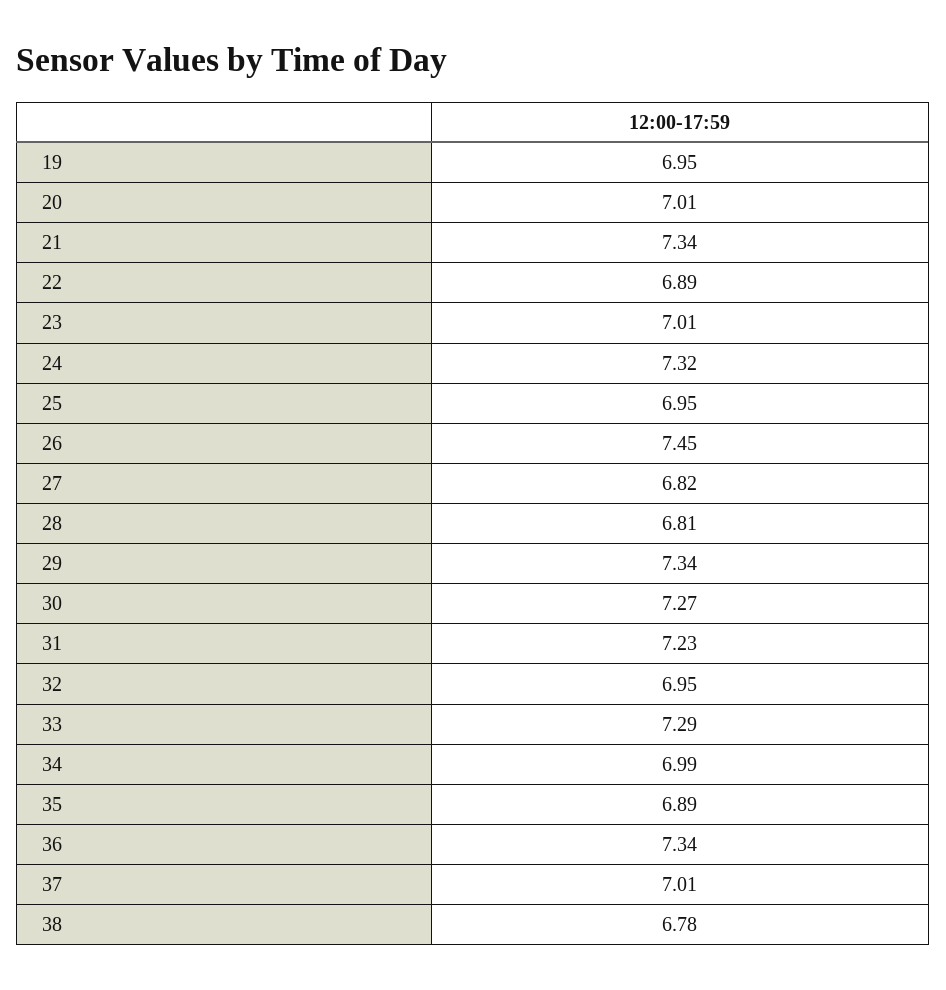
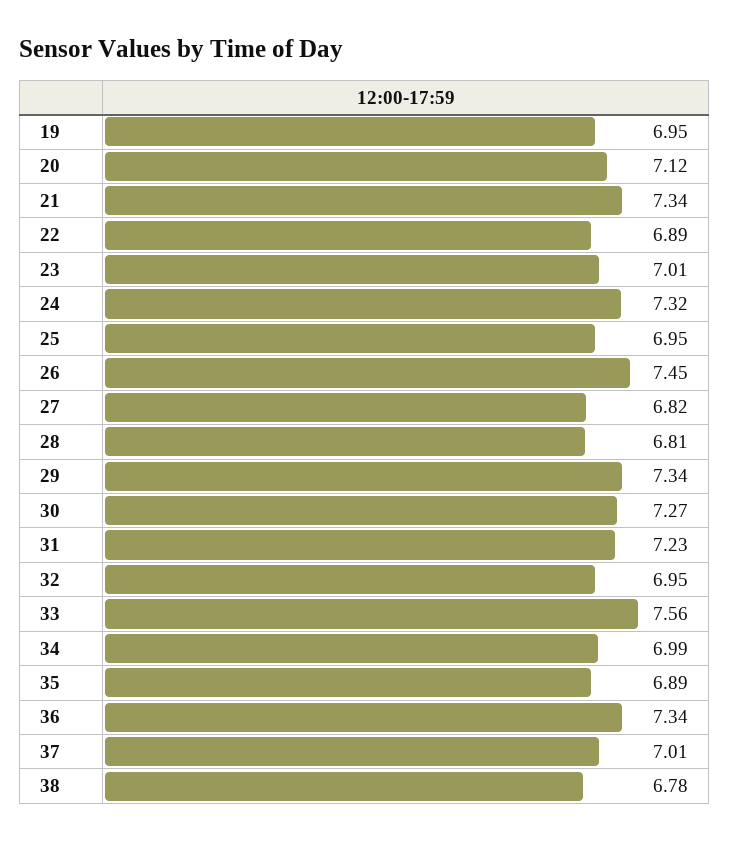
20: 7.01 -> 7.12
33: 7.29 -> 7.56

